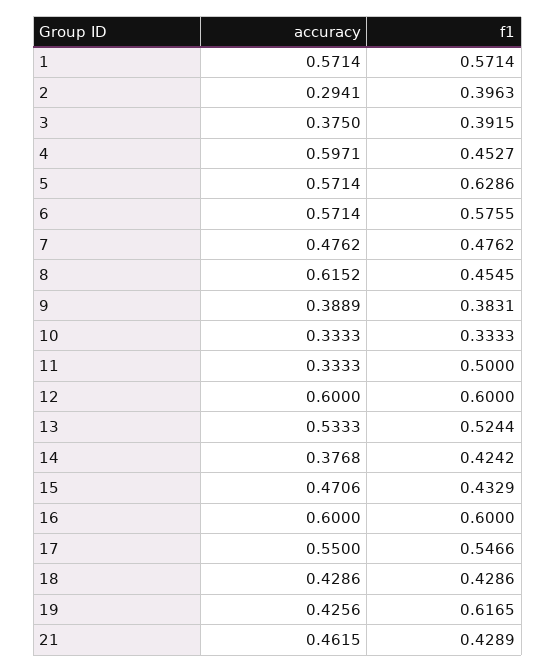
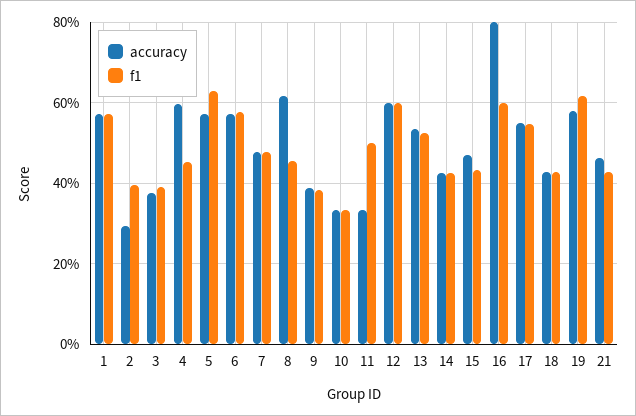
accuracy, 14: 0.3768 -> 0.42
accuracy, 16: 0.6 -> 0.8
accuracy, 19: 0.4256 -> 0.58

